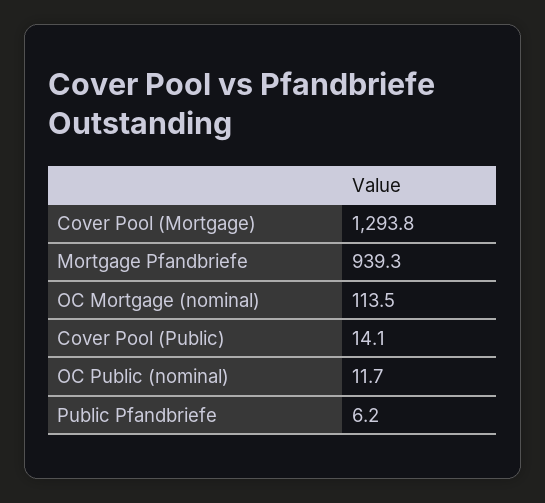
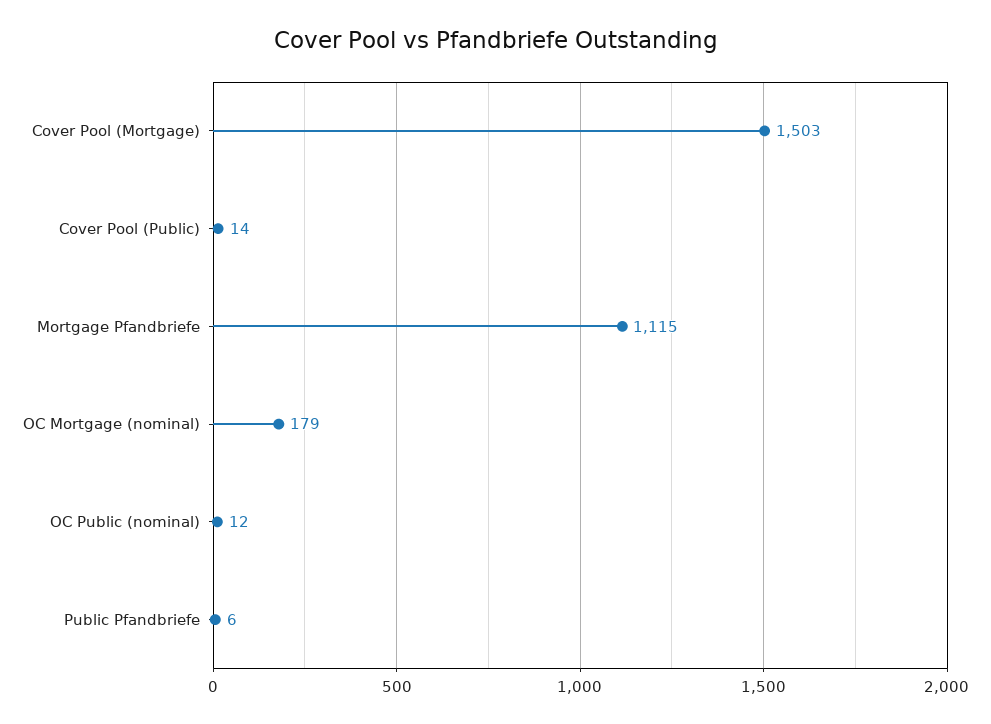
Cover Pool (Mortgage): 1293.8 -> 1503
Mortgage Pfandbriefe: 939.3 -> 1115
OC Mortgage (nominal): 113.5 -> 179

